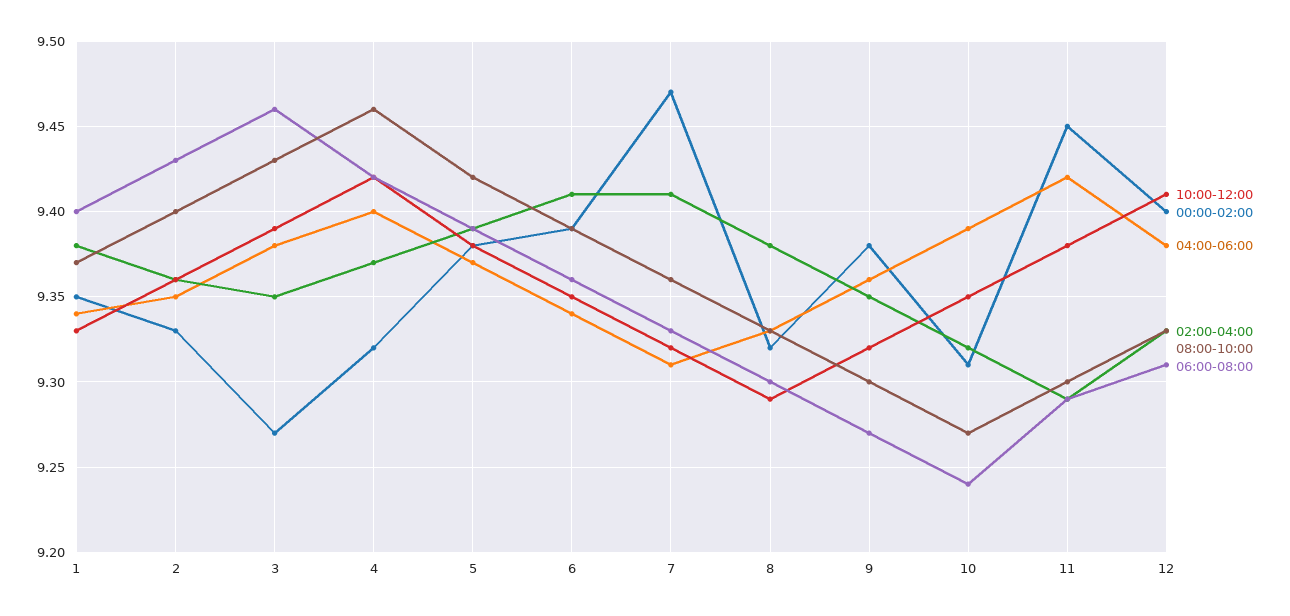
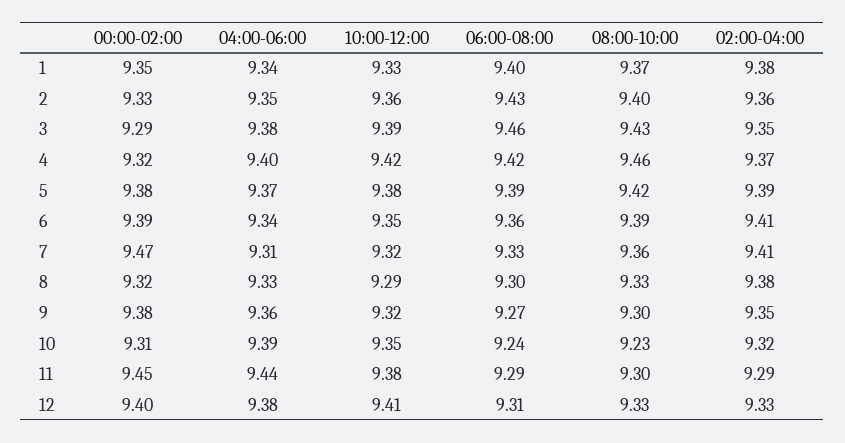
00:00-02:00, 3: 9.27 -> 9.29
08:00-10:00, 10: 9.27 -> 9.23
04:00-06:00, 11: 9.42 -> 9.44

